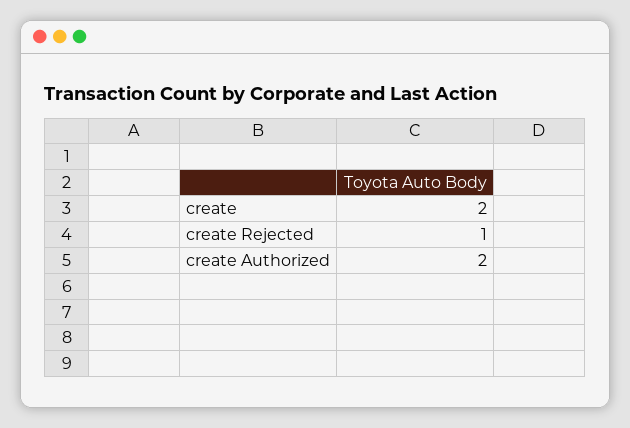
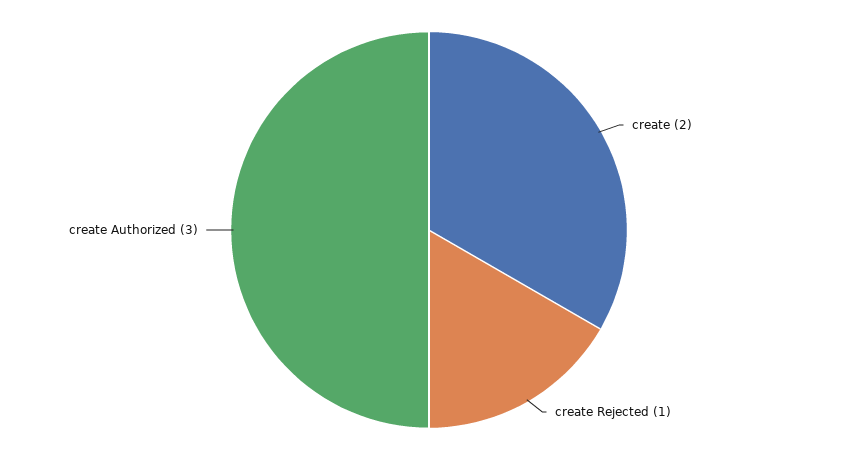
create Authorized: 2 -> 3

